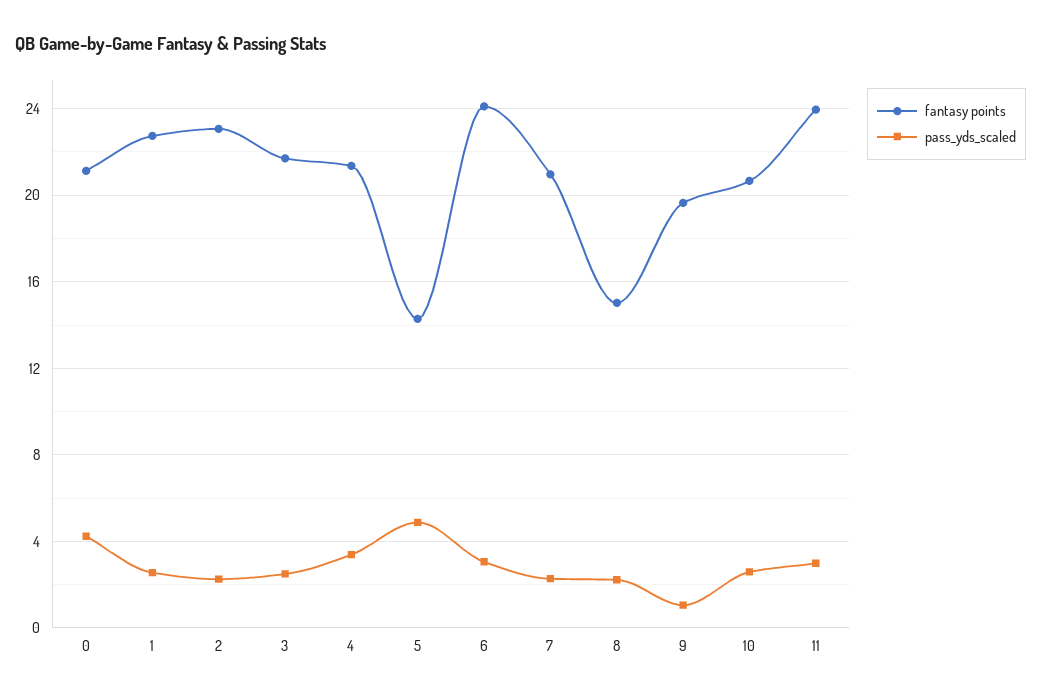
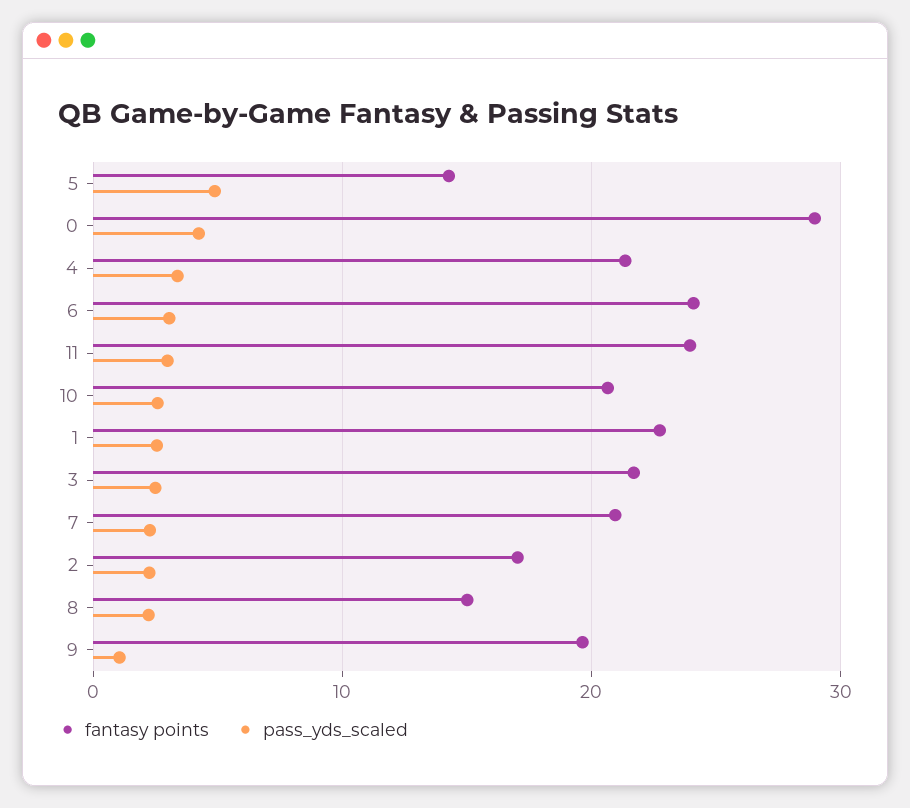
fantasy points, 0: 21 -> 29
fantasy points, 2: 23 -> 17

